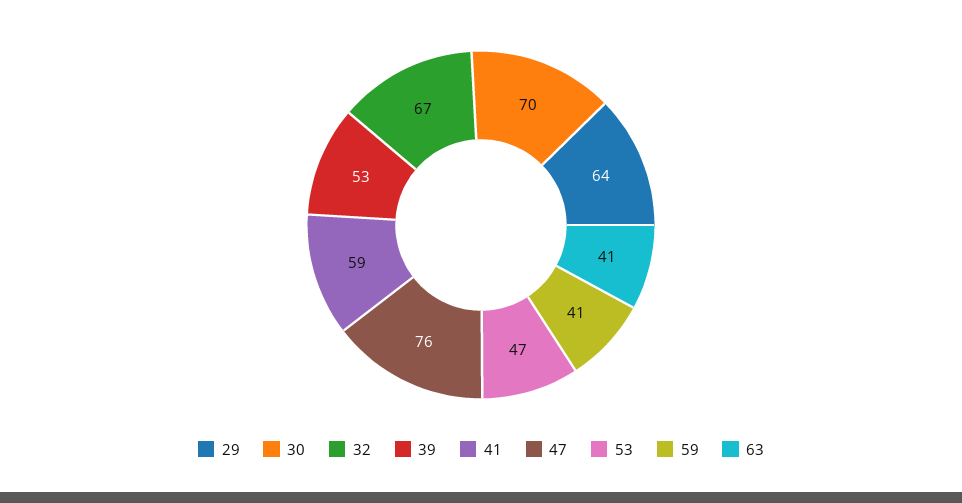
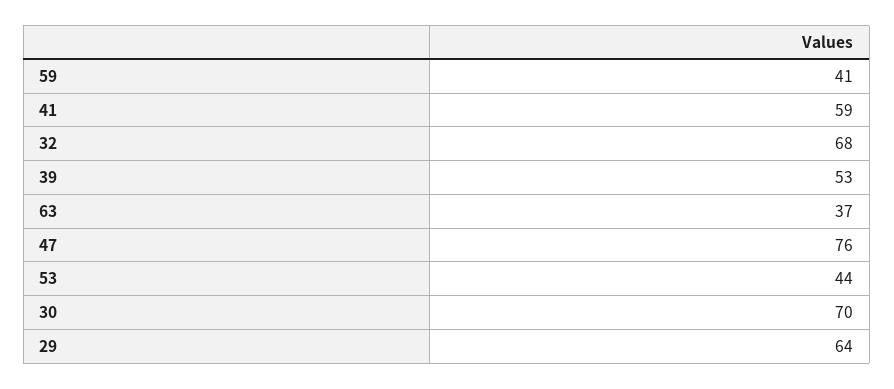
32: 67 -> 68
53: 47 -> 44
63: 41 -> 37

